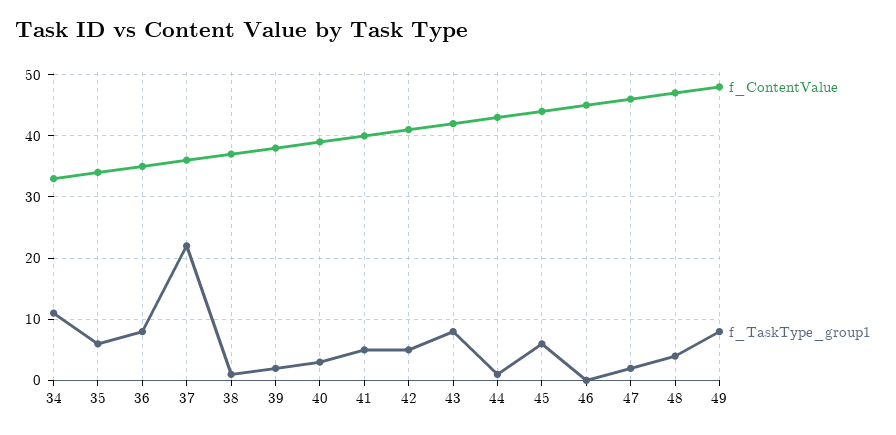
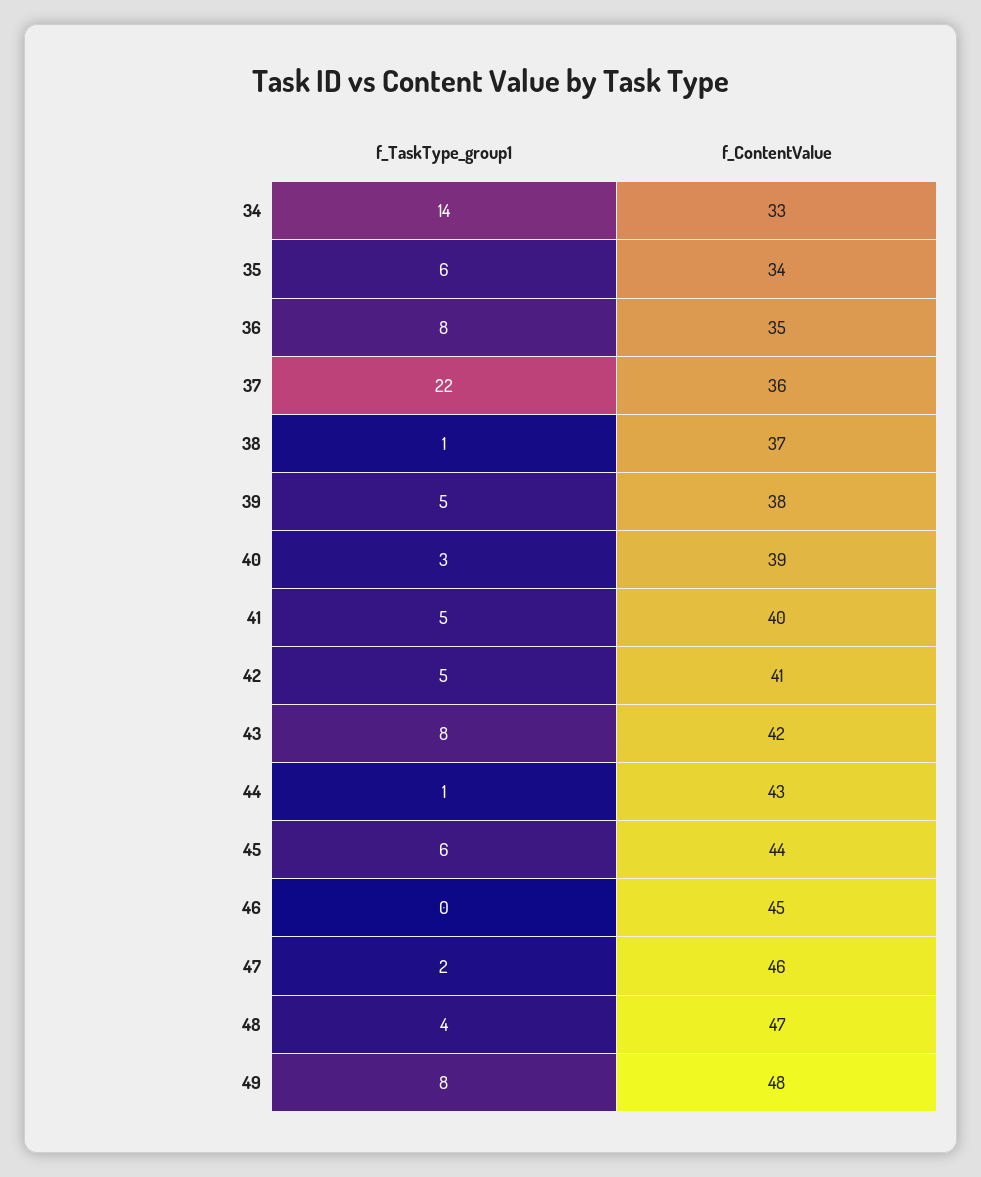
f_TaskType_group1, 34: 11 -> 14
f_TaskType_group1, 39: 2 -> 5

